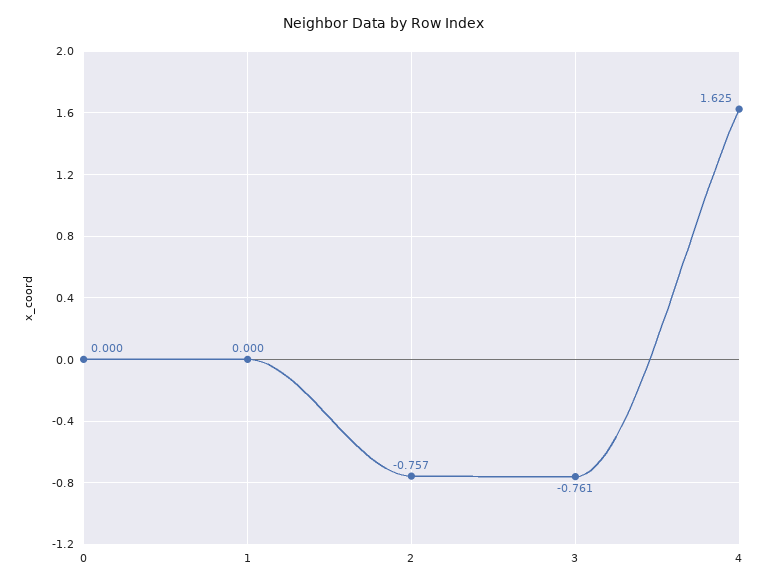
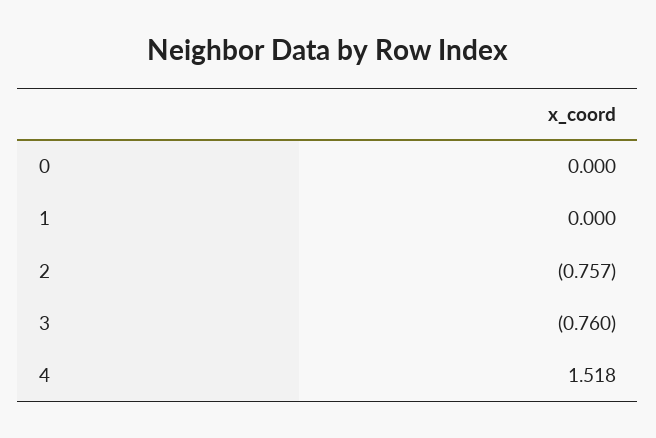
3: -0.761 -> -0.76
4: 1.625 -> 1.518

